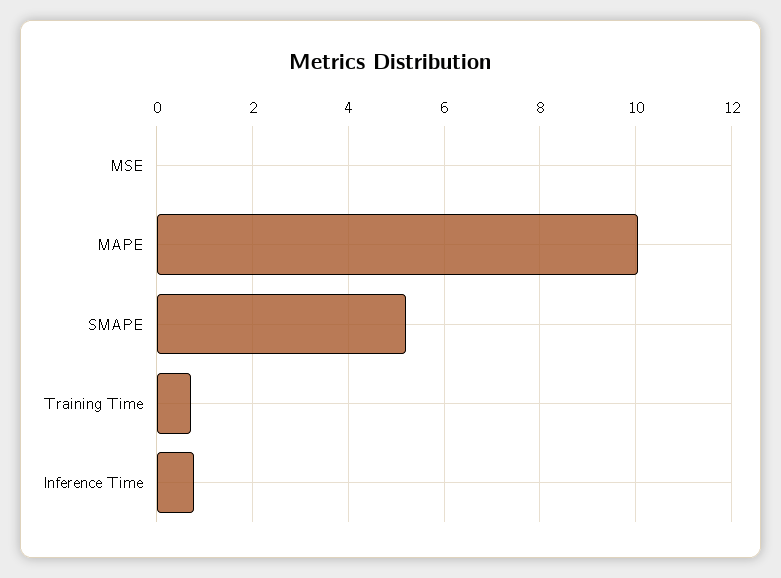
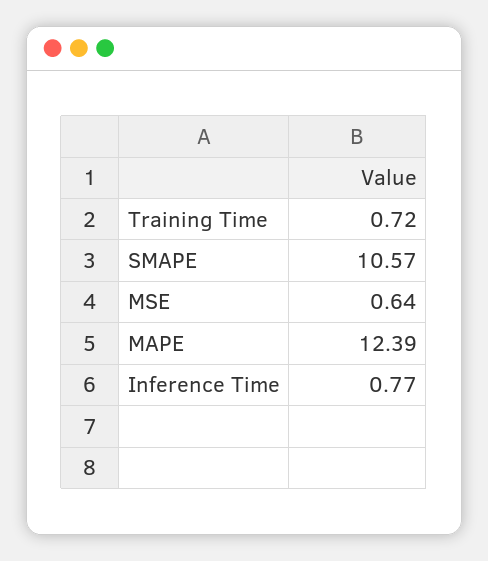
MSE: 0 -> 0.64
MAPE: 10 -> 12.39
SMAPE: 5.2 -> 10.57

